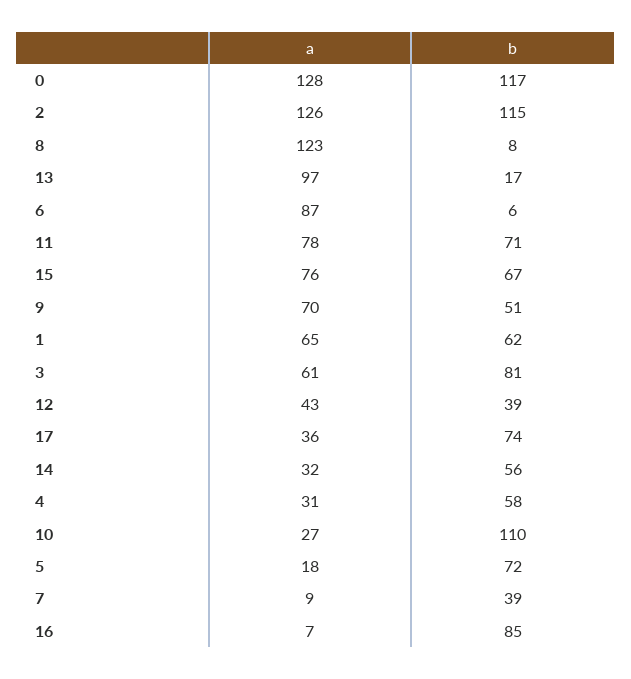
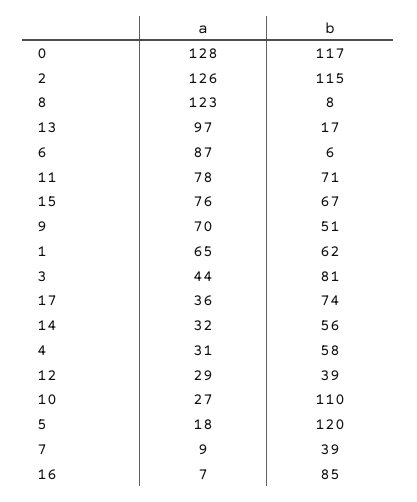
a, 3: 61 -> 44
a, 12: 43 -> 29
b, 5: 72 -> 120

